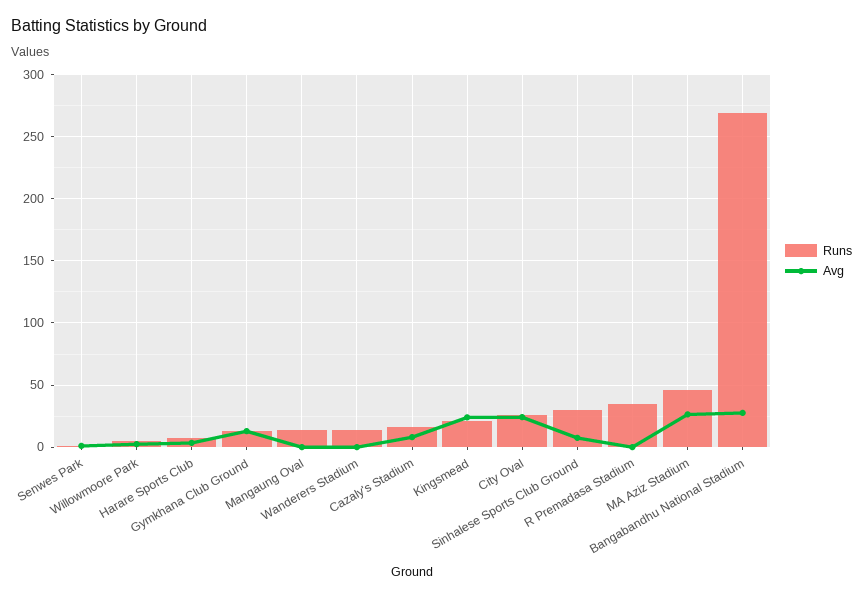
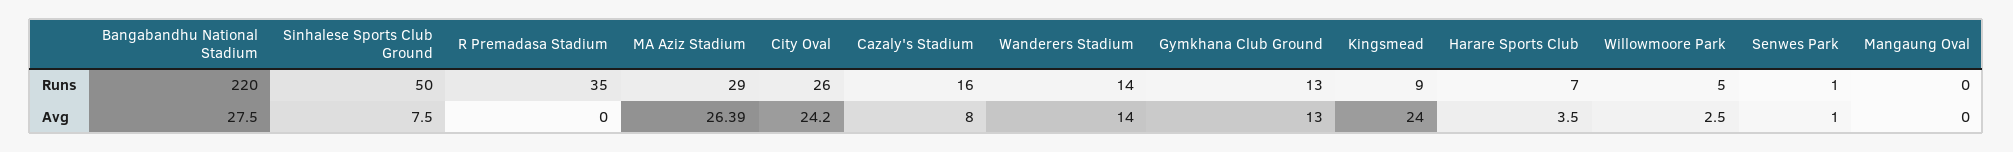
Runs, Mangaung Oval: 15 -> 0
Avg, Wanderers Stadium: 0 -> 14
Runs, Kingsmead: 20 -> 9
Runs, Sinhalese Sports Club Ground: 30 -> 50
Runs, MA Aziz Stadium: 45 -> 29
Runs, Bangabandhu National Stadium: 270 -> 220

